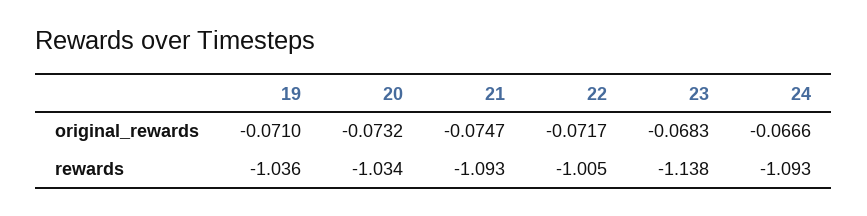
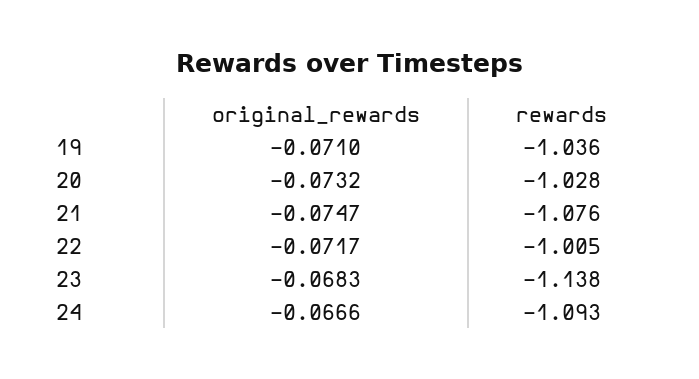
20, rewards: -1.034 -> -1.028
21, rewards: -1.093 -> -1.076

